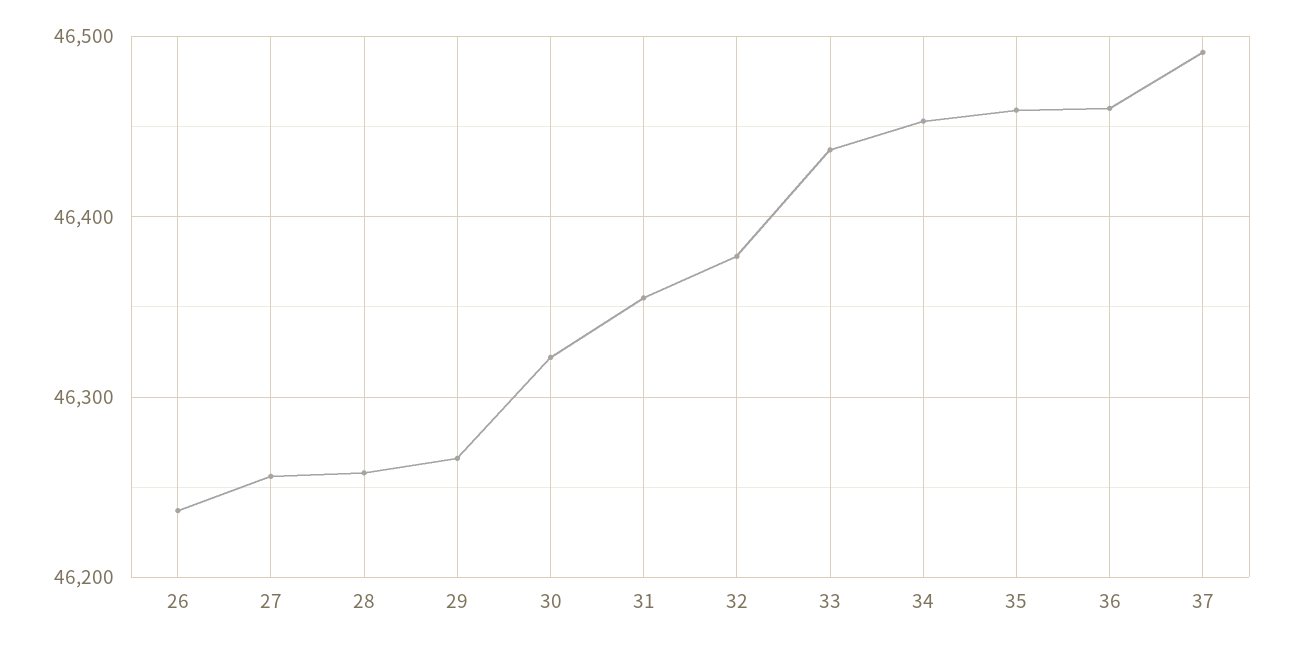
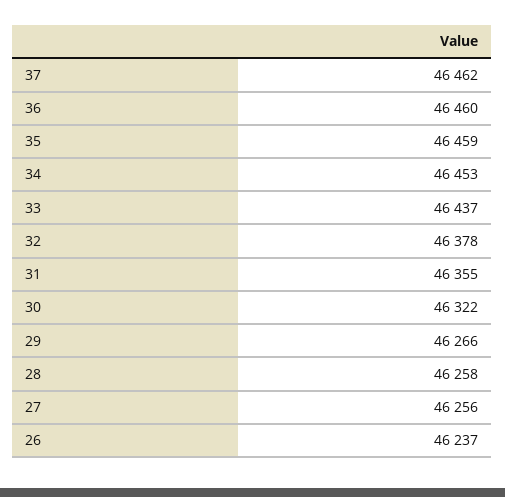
37: 46490 -> 46462

